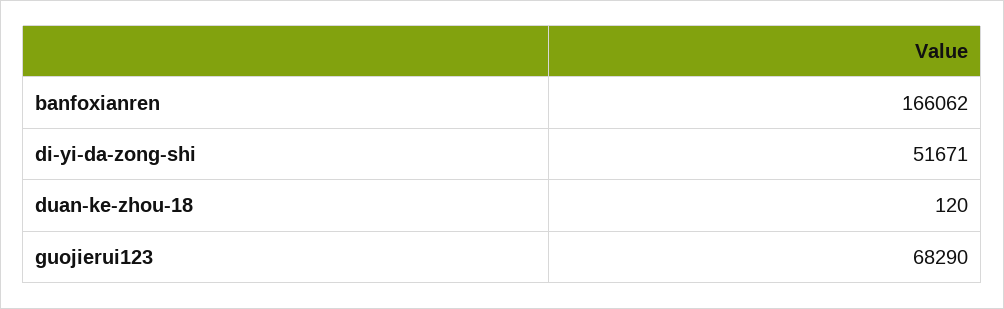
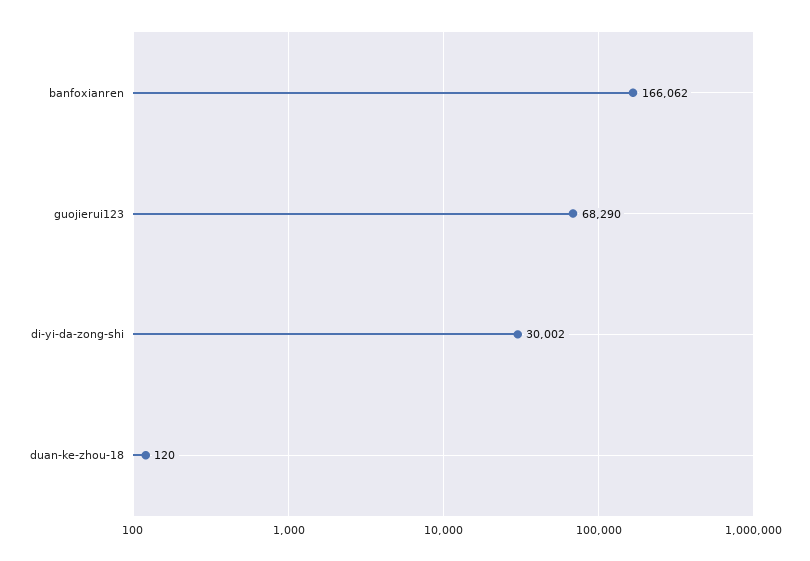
di-yi-da-zong-shi: 51671 -> 30002

